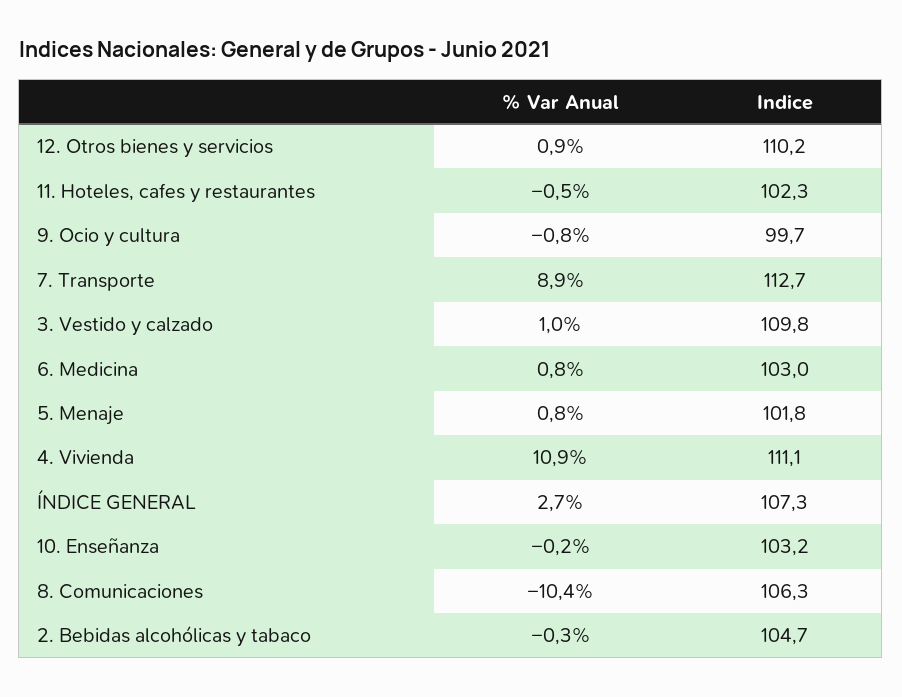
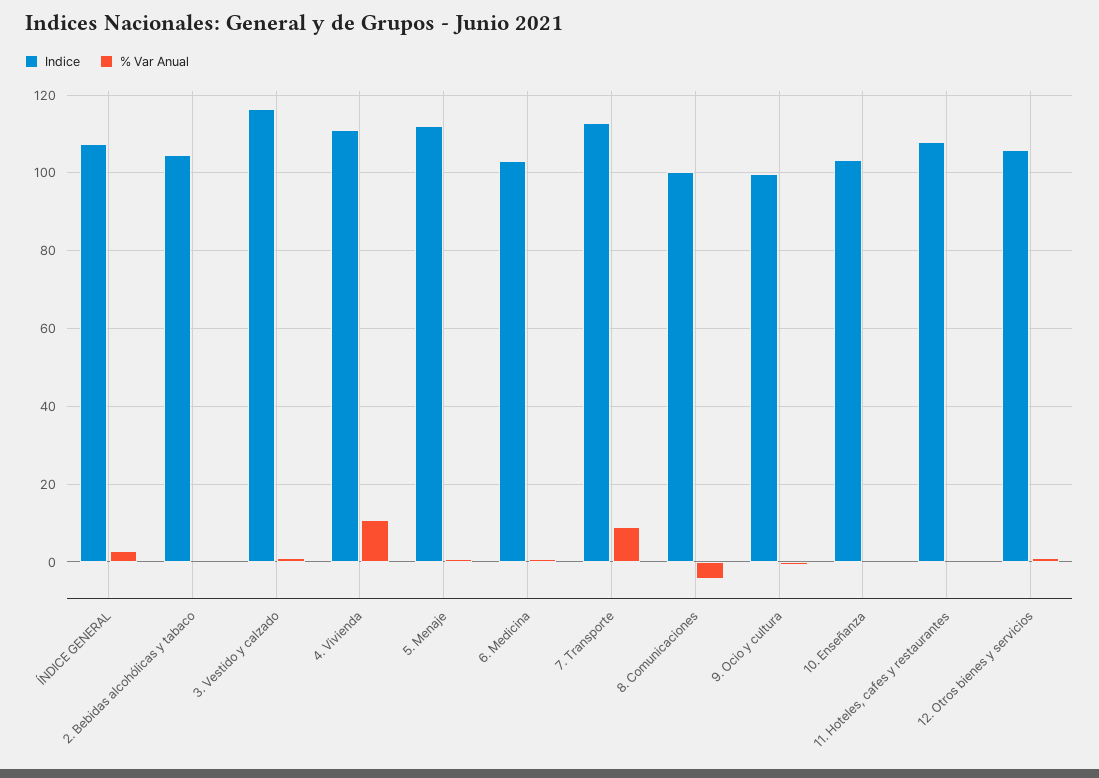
Indice, 12. Otros bienes y servicios: 110.2 -> 106
Indice, 11. Hoteles, cafes y restaurantes: 102.3 -> 108
Indice, 3. Vestido y calzado: 109.8 -> 116
Indice, 5. Menaje: 101.8 -> 112
% Var Anual, 8. Comunicaciones: -10.4 -> -4
Indice, 8. Comunicaciones: 106.3 -> 100

